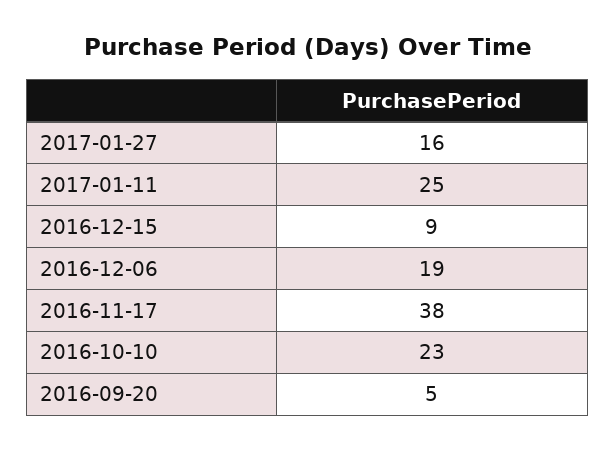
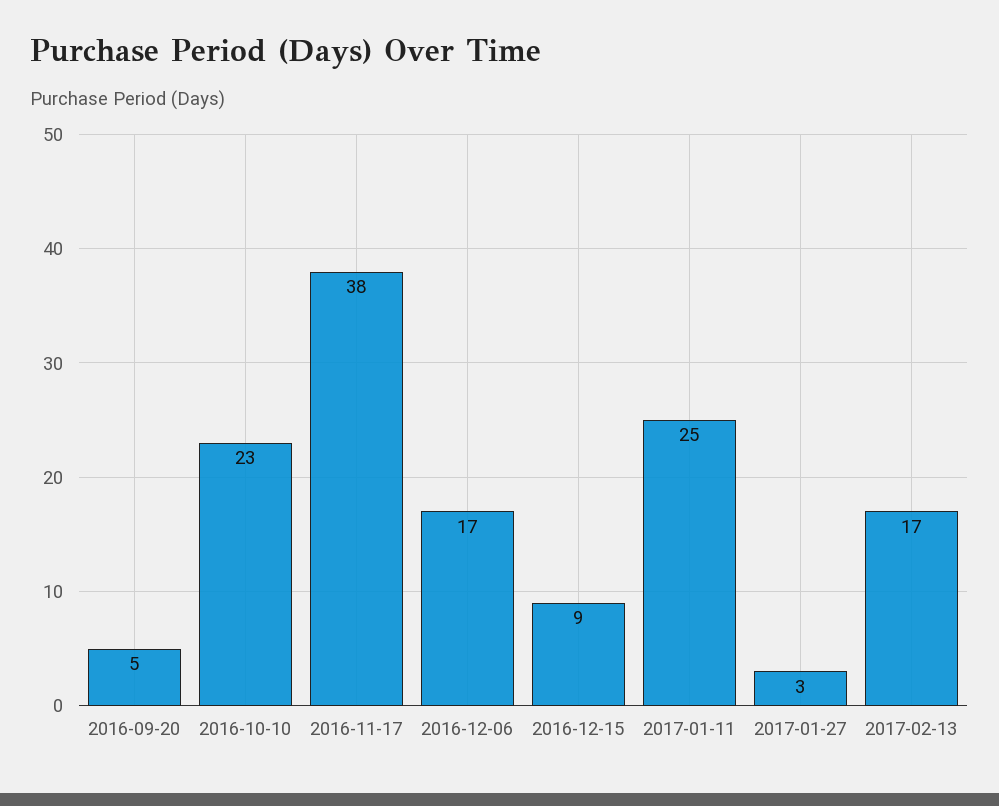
2017-01-27: 16 -> 3
2016-12-06: 19 -> 17
2017-02-13: none -> 17

